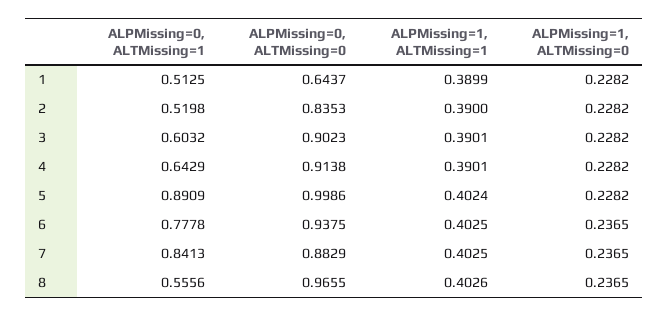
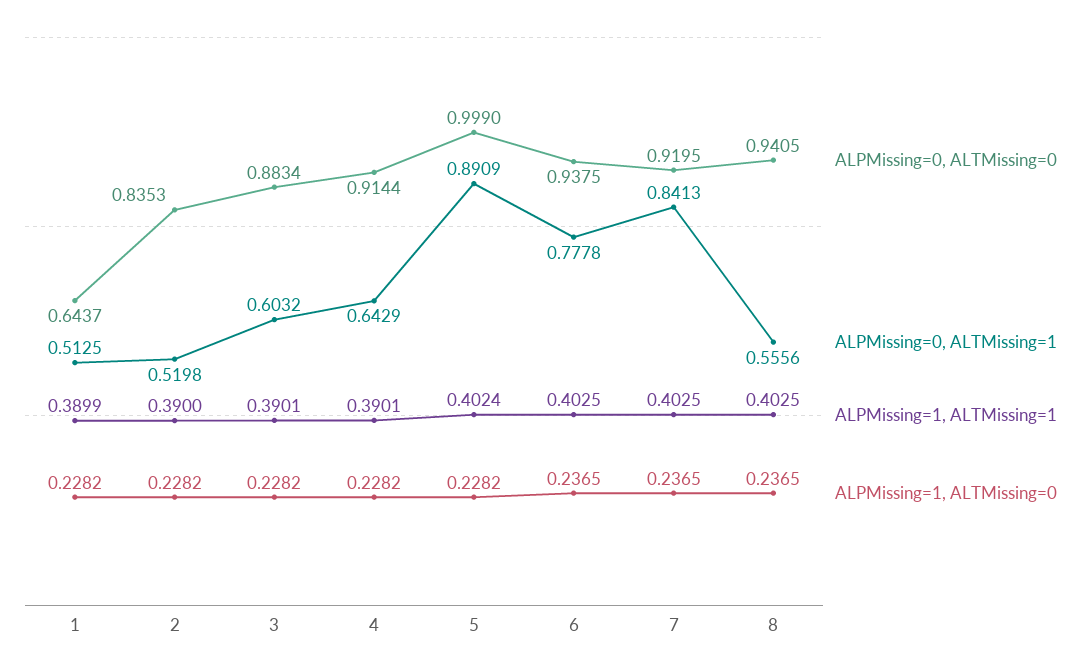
ALPMissing=0, ALTMissing=0, 3: 0.9023 -> 0.8834
ALPMissing=0, ALTMissing=0, 4: 0.9138 -> 0.9144
ALPMissing=0, ALTMissing=0, 5: 0.9986 -> 0.999
ALPMissing=0, ALTMissing=0, 7: 0.8829 -> 0.9195
ALPMissing=0, ALTMissing=0, 8: 0.9655 -> 0.9405
ALPMissing=1, ALTMissing=1, 8: 0.4026 -> 0.4025

